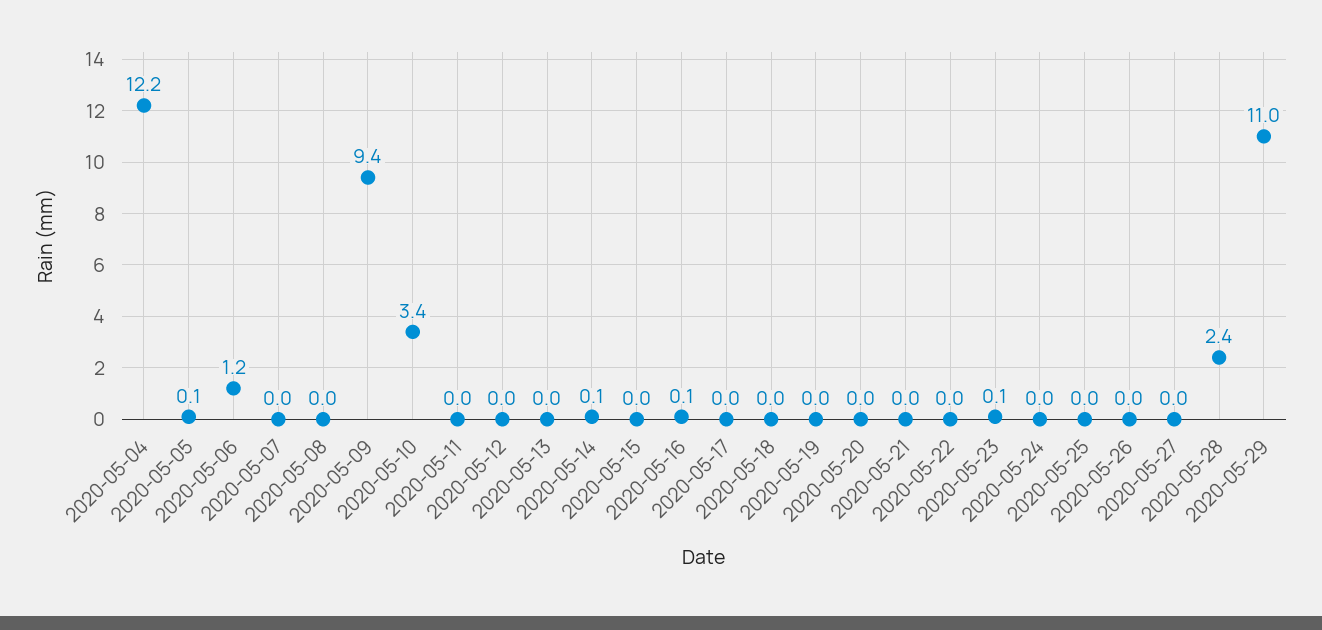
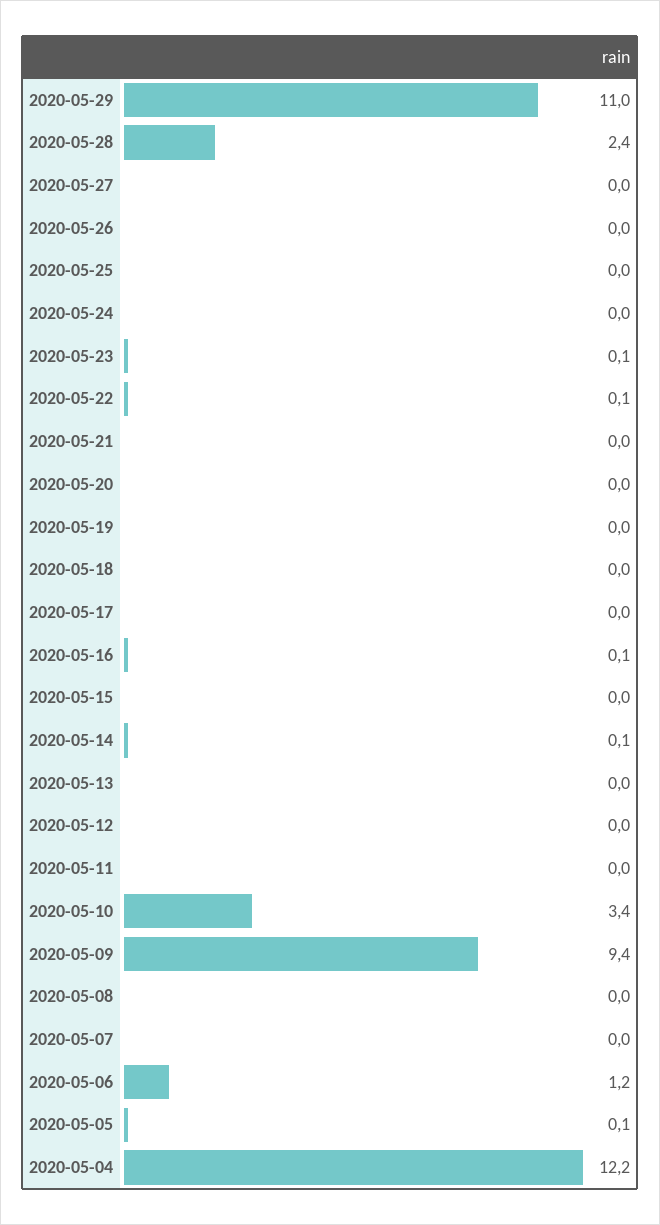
2020-05-22: 0 -> 0.1

